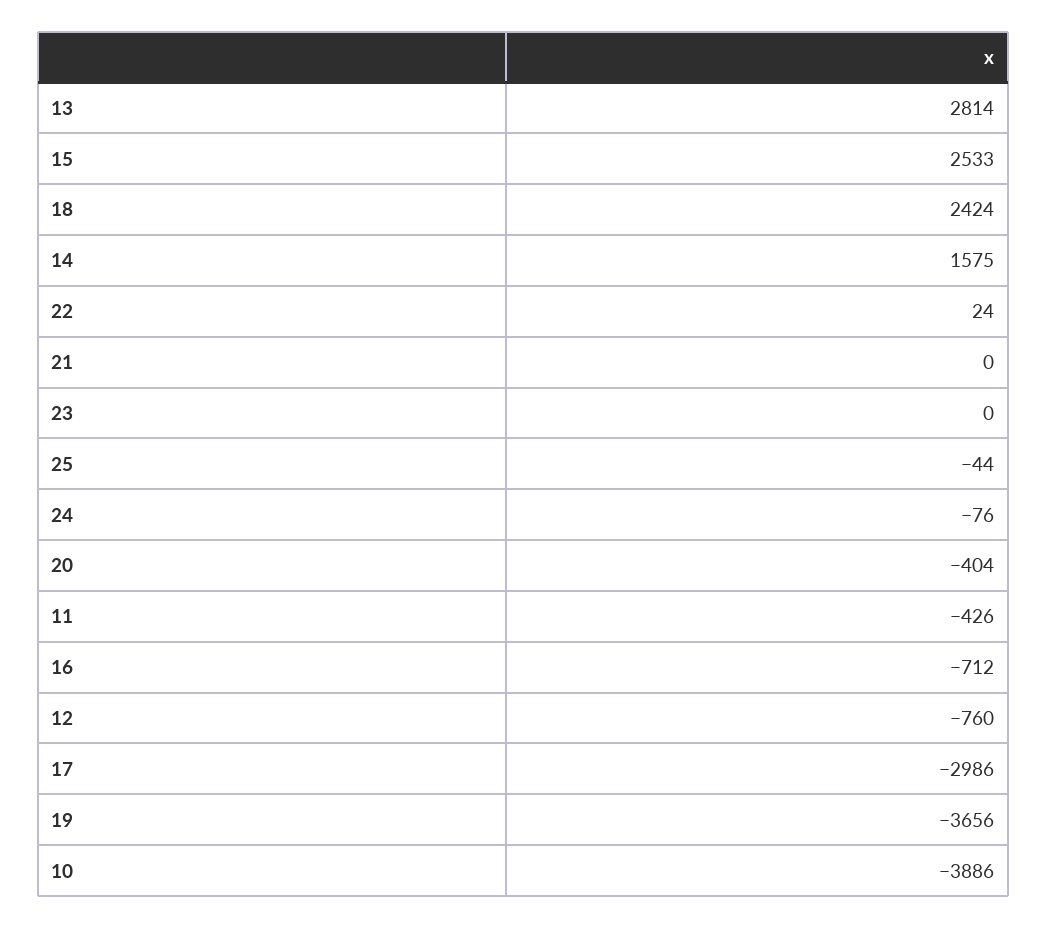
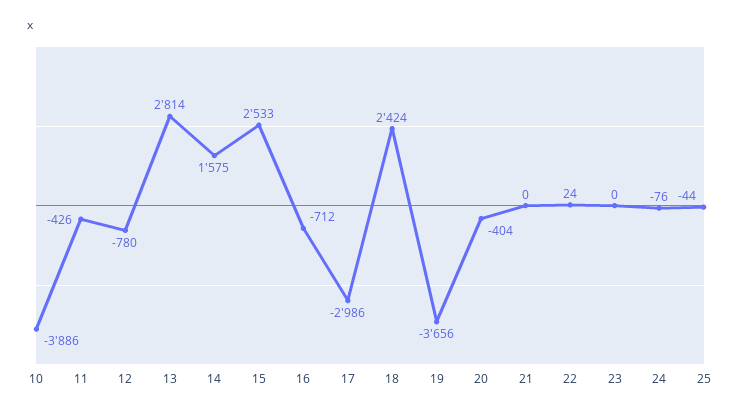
12: -760 -> -780

